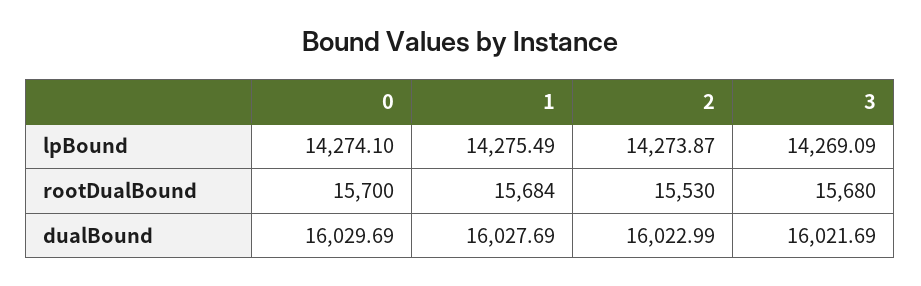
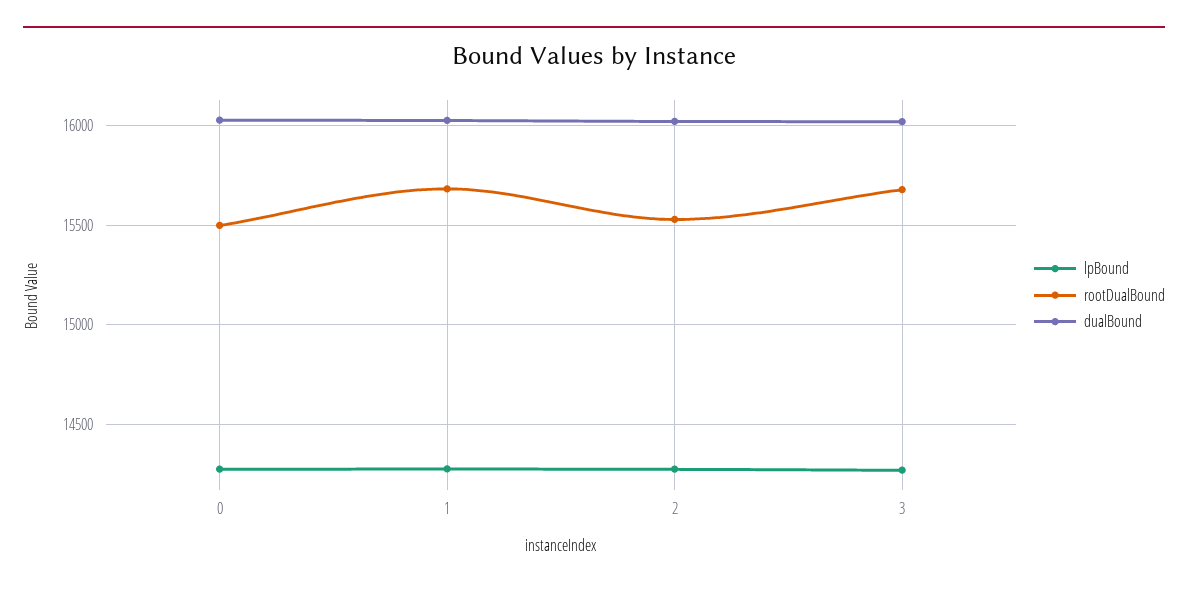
rootDualBound, 0: 15700 -> 15500

